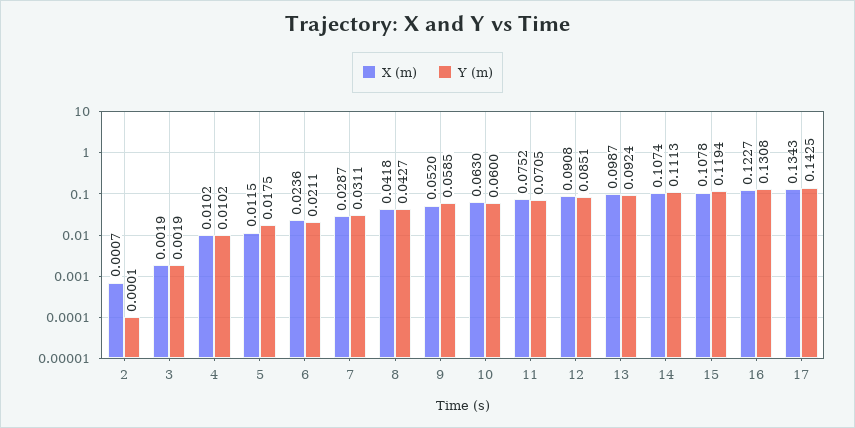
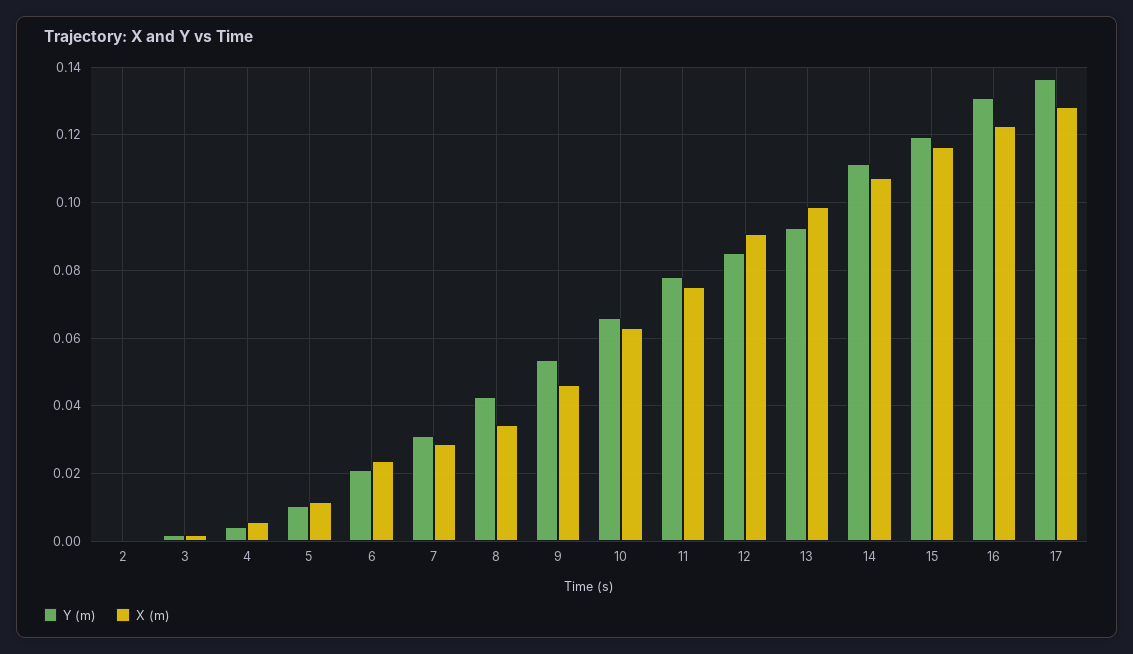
X (m), 4: 0.0102 -> 0.006
Y (m), 4: 0.0102 -> 0.004
Y (m), 5: 0.0175 -> 0.01
X (m), 8: 0.0418 -> 0.034
X (m), 9: 0.052 -> 0.046
Y (m), 9: 0.0585 -> 0.054
Y (m), 10: 0.06 -> 0.066
Y (m), 11: 0.0705 -> 0.078
X (m), 15: 0.1078 -> 0.116
X (m), 17: 0.1343 -> 0.128
Y (m), 17: 0.1425 -> 0.136

